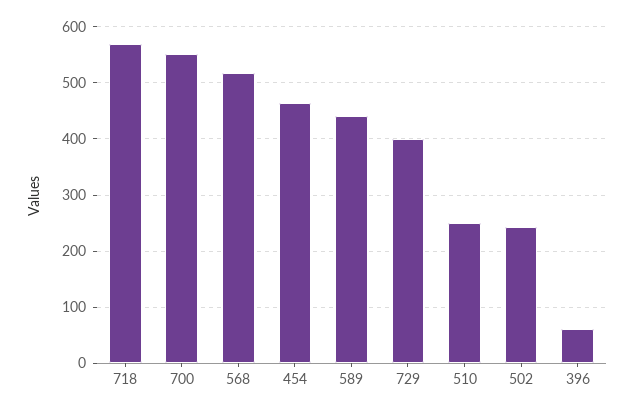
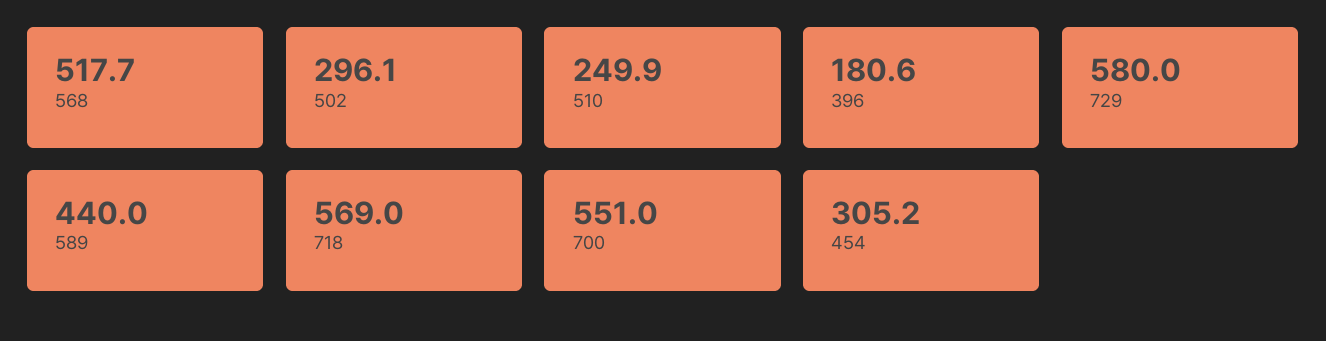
454: 460 -> 305.2
729: 400 -> 580
502: 240 -> 296.1
396: 60 -> 180.6

